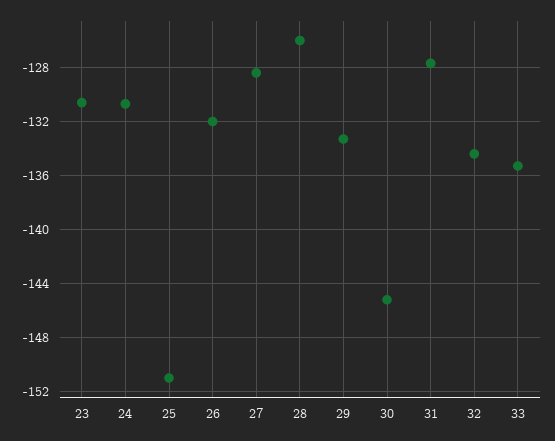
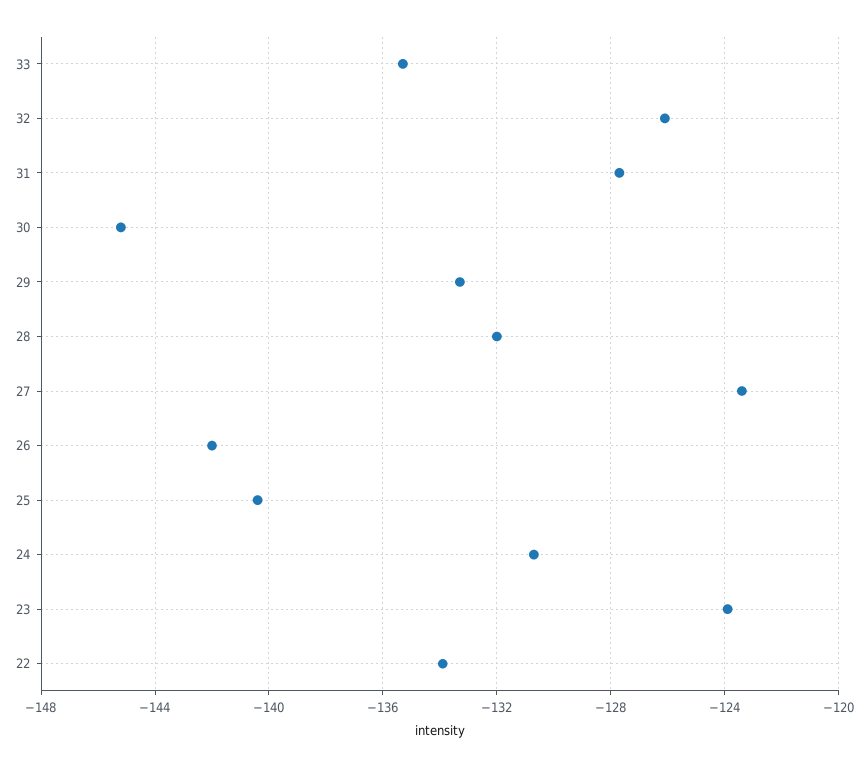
23: -130.5 -> -124
25: -151 -> -140.5
26: -132 -> -142
27: -128.5 -> -123.5
28: -126 -> -132
32: -134.5 -> -126
22: none -> -134

